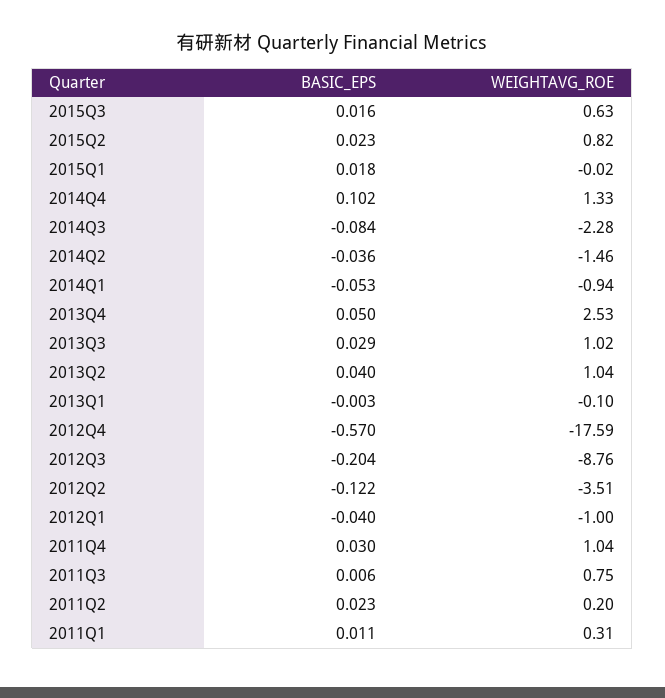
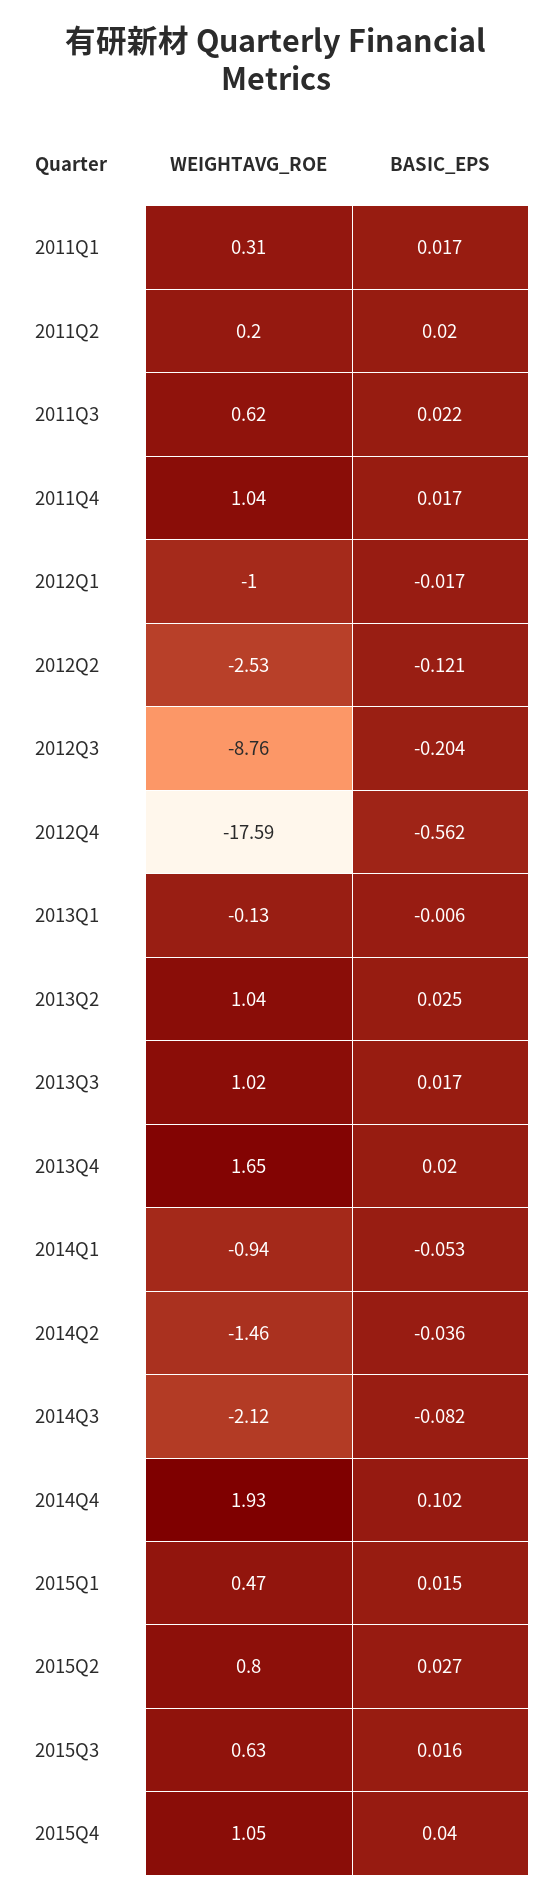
BASIC_EPS, 2015Q2: 0.023 -> 0.027
WEIGHTAVG_ROE, 2015Q2: 0.82 -> 0.8
BASIC_EPS, 2015Q1: 0.018 -> 0.015
WEIGHTAVG_ROE, 2015Q1: -0.02 -> 0.47
WEIGHTAVG_ROE, 2014Q4: 1.33 -> 1.93
BASIC_EPS, 2014Q3: -0.084 -> -0.082
WEIGHTAVG_ROE, 2014Q3: -2.28 -> -2.12
BASIC_EPS, 2013Q4: 0.05 -> 0.02
WEIGHTAVG_ROE, 2013Q4: 2.53 -> 1.65
BASIC_EPS, 2013Q3: 0.029 -> 0.017
BASIC_EPS, 2013Q2: 0.04 -> 0.025
BASIC_EPS, 2013Q1: -0.003 -> -0.006
WEIGHTAVG_ROE, 2013Q1: -0.1 -> -0.13
BASIC_EPS, 2012Q4: -0.57 -> -0.562
BASIC_EPS, 2012Q2: -0.122 -> -0.121
WEIGHTAVG_ROE, 2012Q2: -3.51 -> -2.53
BASIC_EPS, 2012Q1: -0.04 -> -0.017
BASIC_EPS, 2011Q4: 0.03 -> 0.017
BASIC_EPS, 2011Q3: 0.006 -> 0.022
WEIGHTAVG_ROE, 2011Q3: 0.75 -> 0.62
BASIC_EPS, 2011Q2: 0.023 -> 0.02
BASIC_EPS, 2011Q1: 0.011 -> 0.017
WEIGHTAVG_ROE, 2015Q4: none -> 1.05
BASIC_EPS, 2015Q4: none -> 0.04

